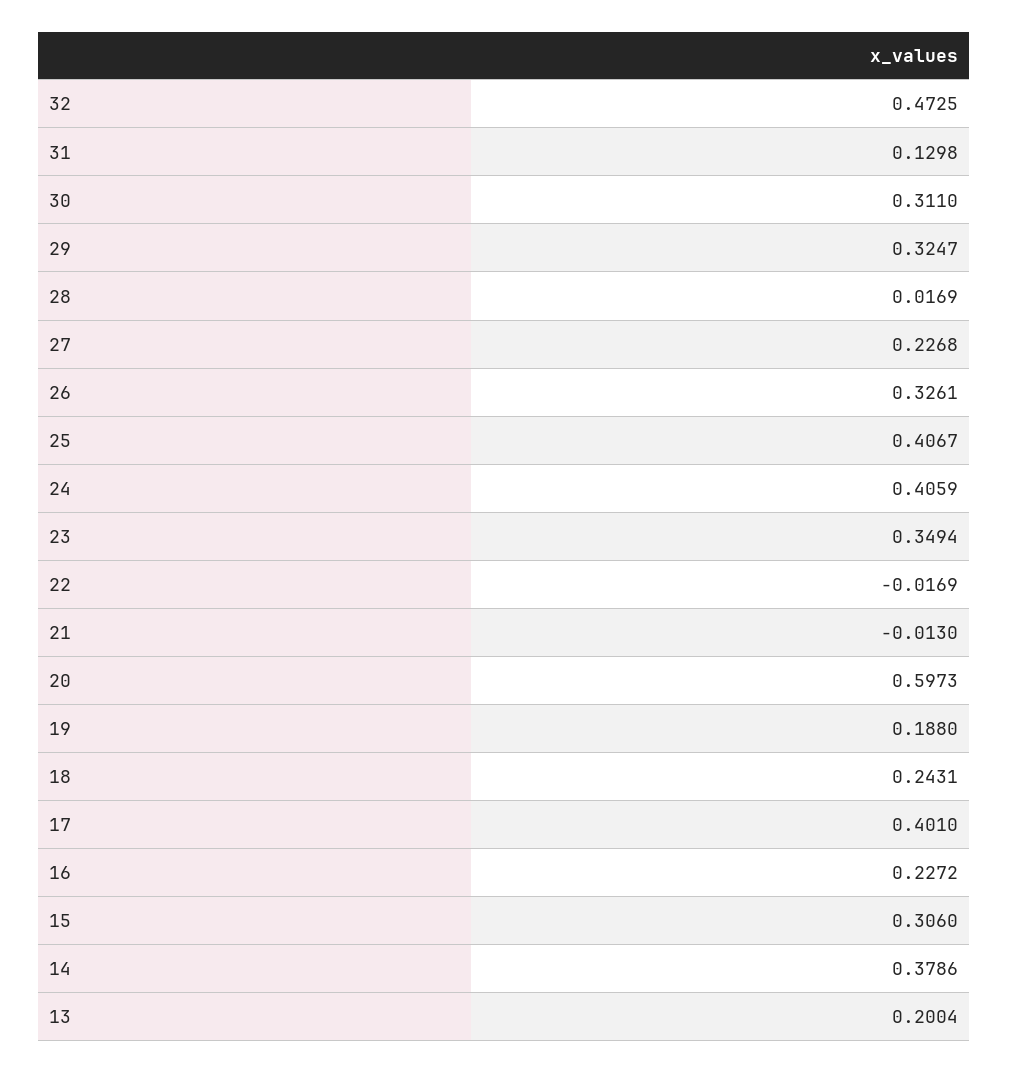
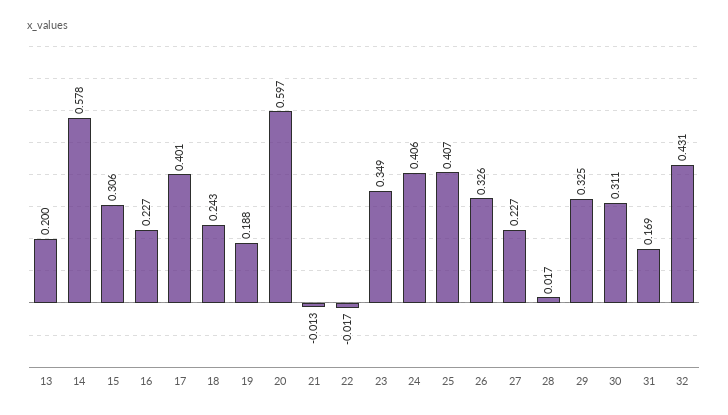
32: 0.4725 -> 0.431
31: 0.1298 -> 0.169
14: 0.3786 -> 0.578

